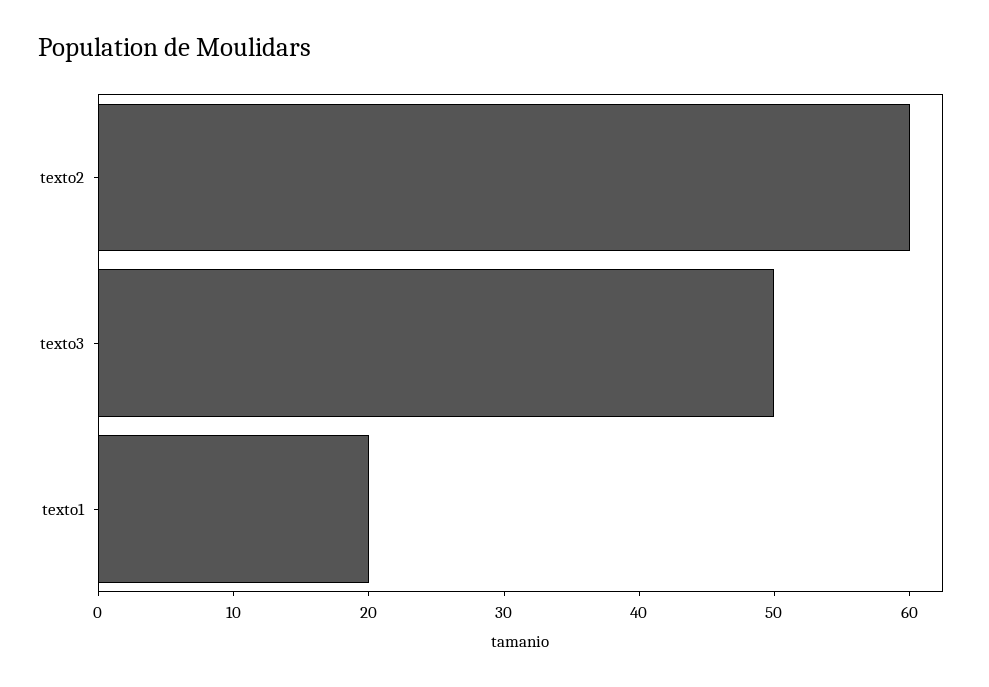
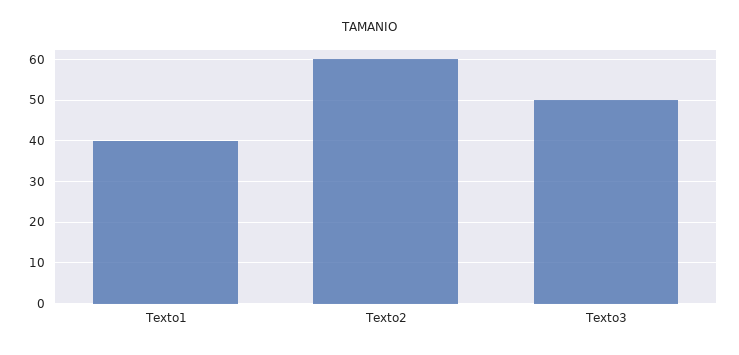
texto1: 20 -> 40

